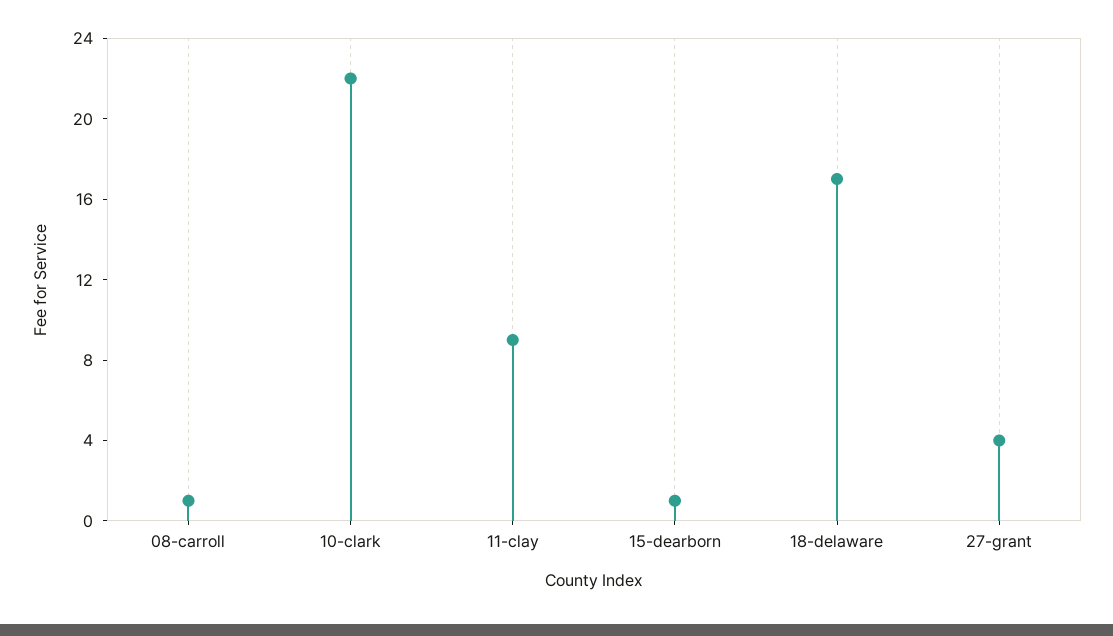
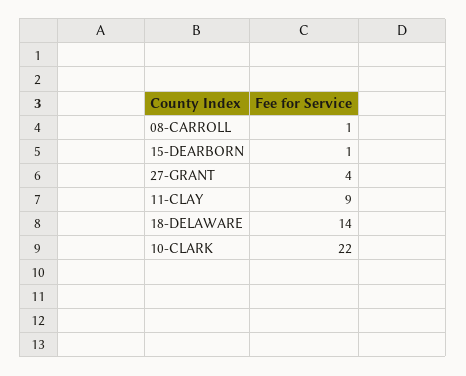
18-delaware: 17 -> 14

